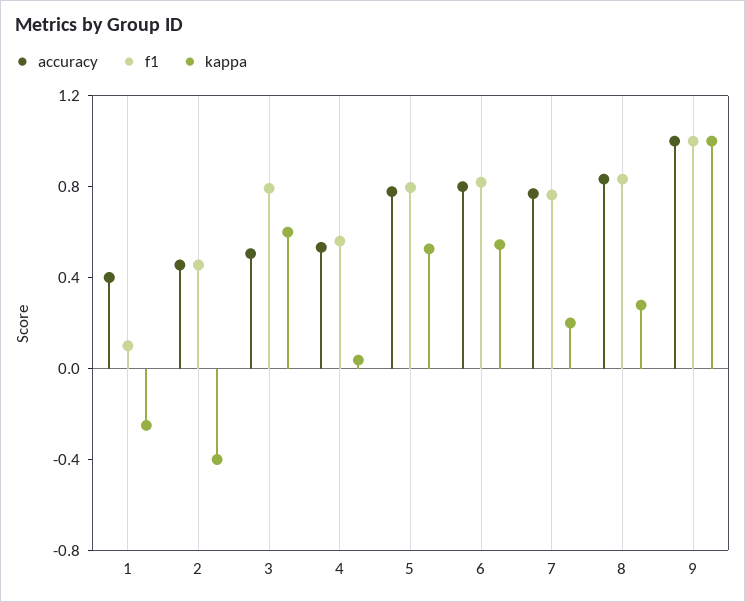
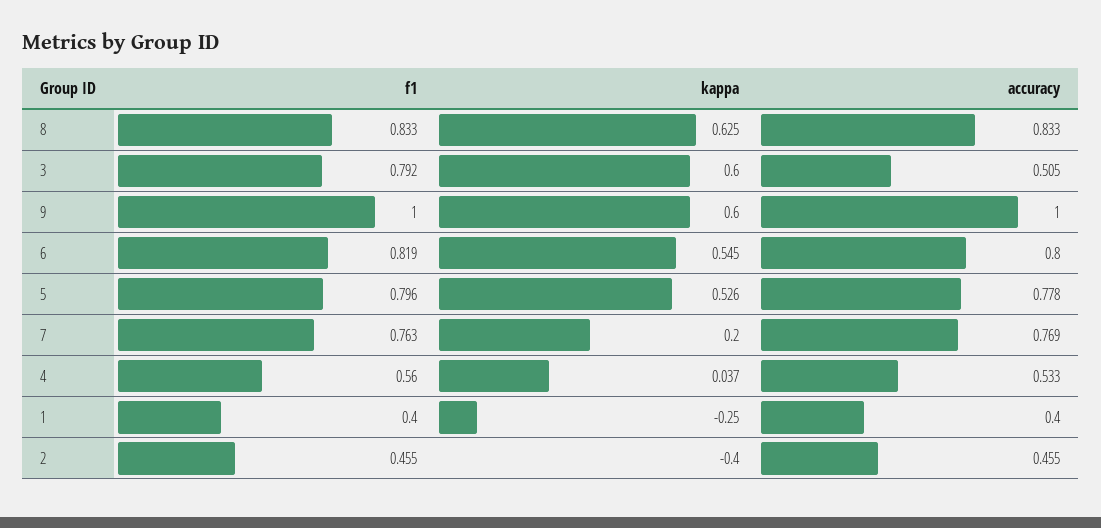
f1, 1: 0.1 -> 0.4
kappa, 8: 0.3 -> 0.625
kappa, 9: 1 -> 0.6

